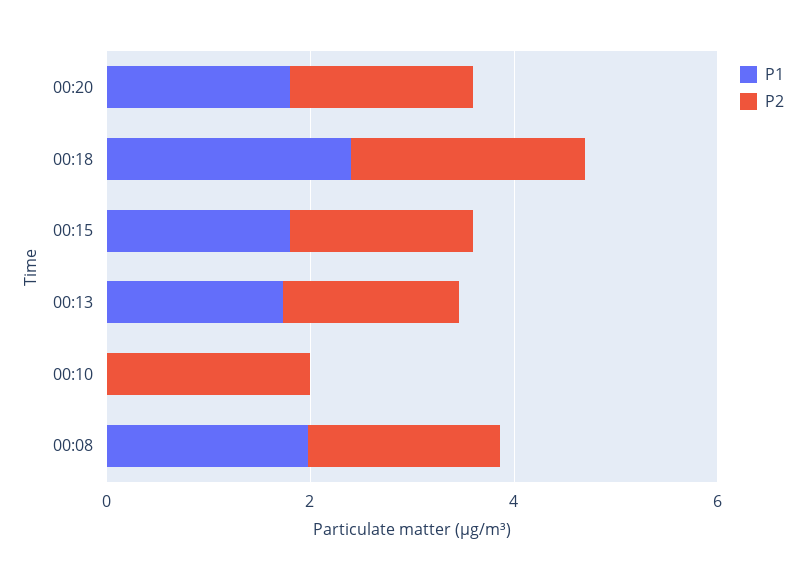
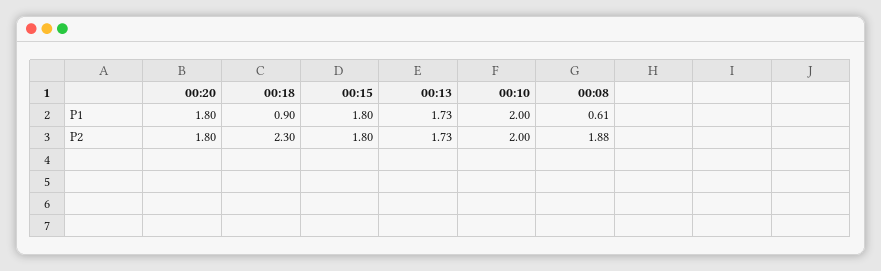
P1, 00:18: 2.5 -> 0.9
P1, 00:10: 0 -> 2
P1, 00:08: 2 -> 0.61

